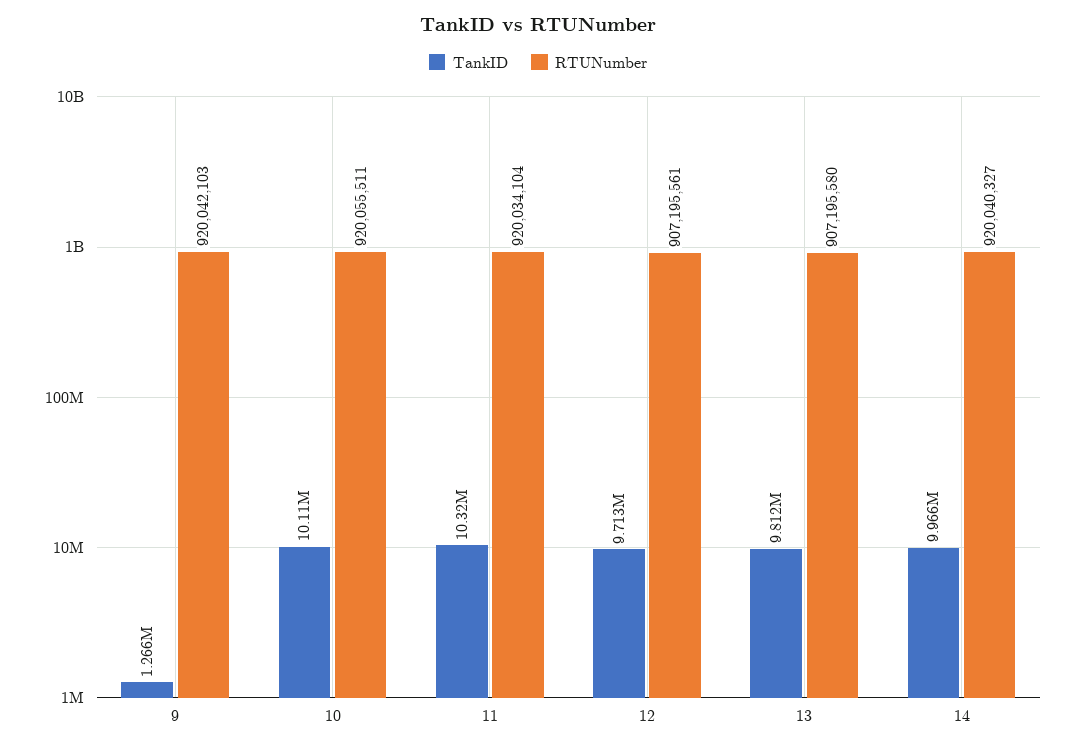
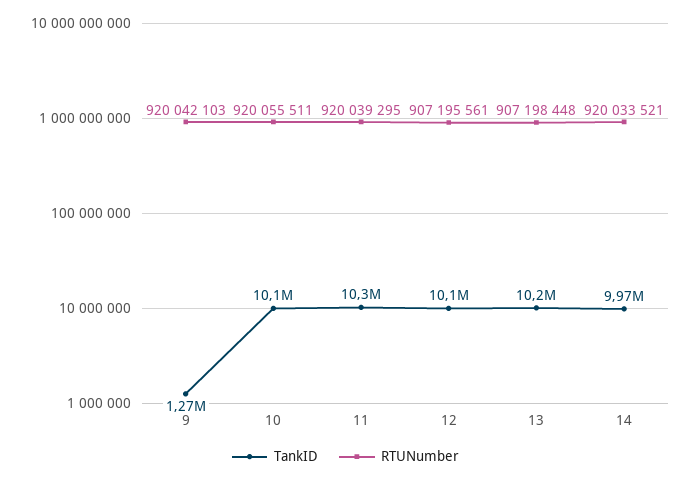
RTUNumber, 11: 920034104 -> 920039295
TankID, 12: 9713000 -> 10100000
TankID, 13: 9812000 -> 10200000
RTUNumber, 13: 907195580 -> 907198448
RTUNumber, 14: 920040327 -> 920033521

